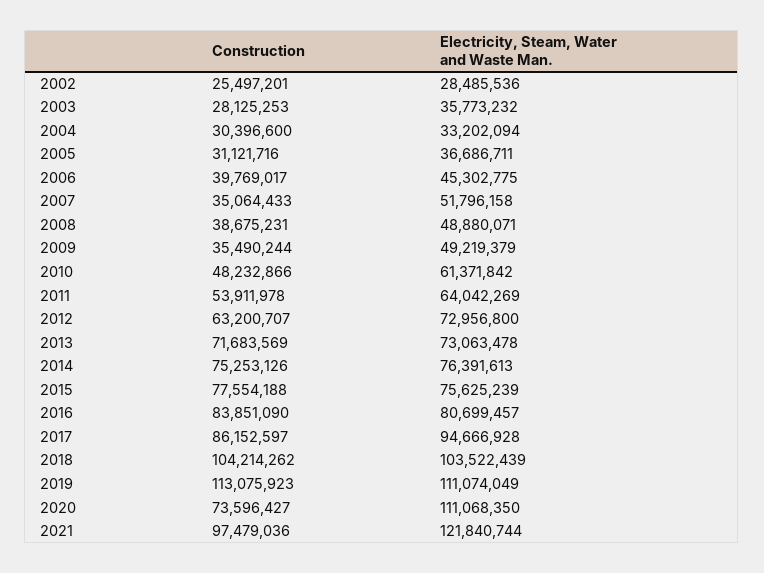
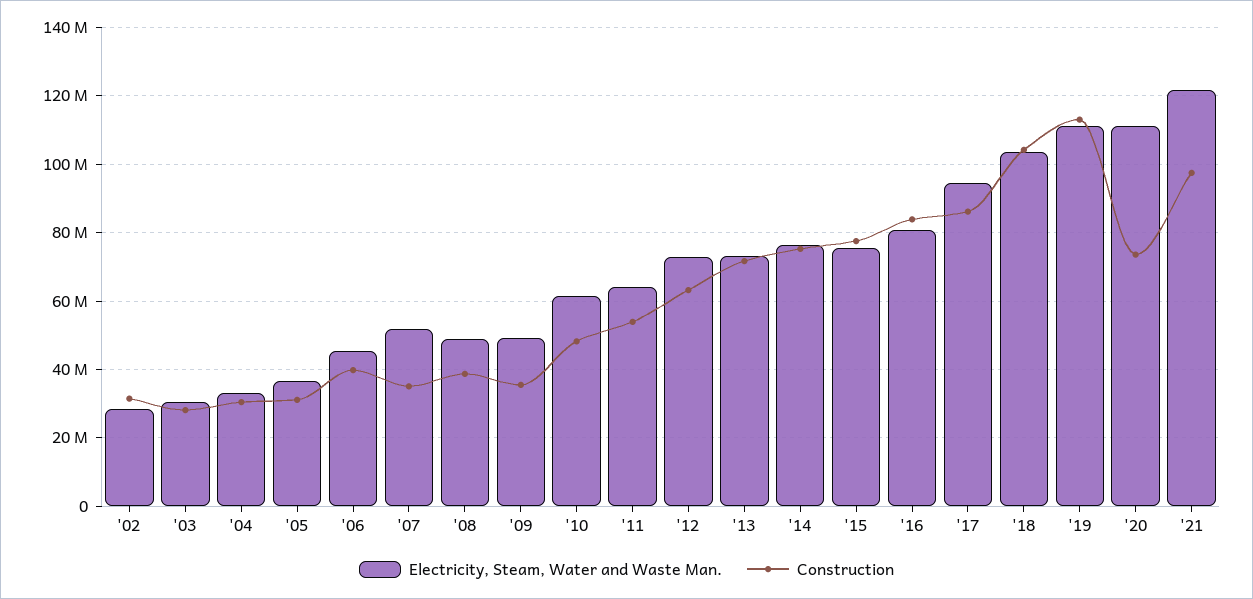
Construction, 2002: 25497201 -> 32000000
Electricity, Steam, Water and Waste Man., 2003: 35773232 -> 30000000

